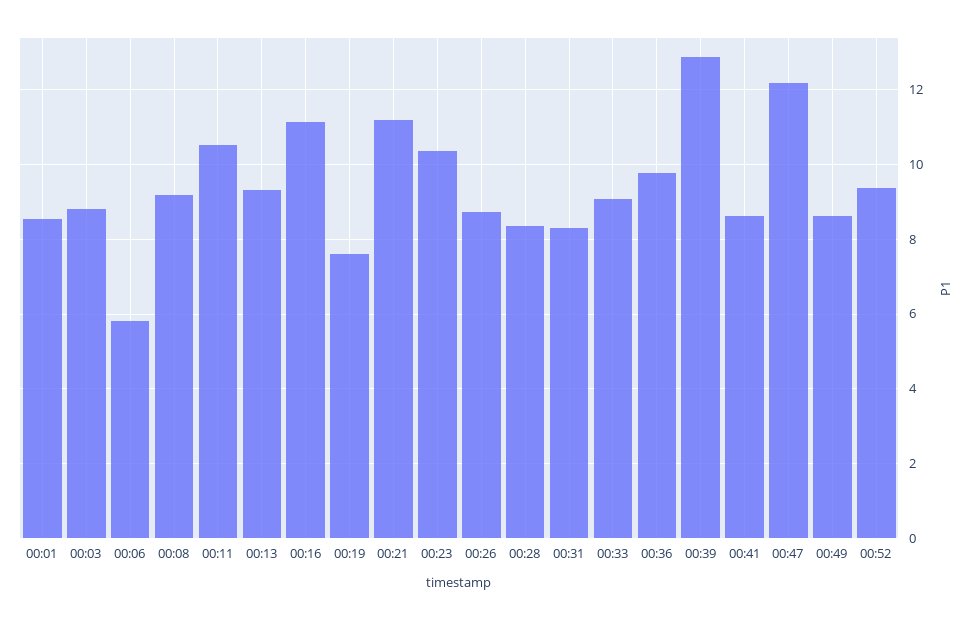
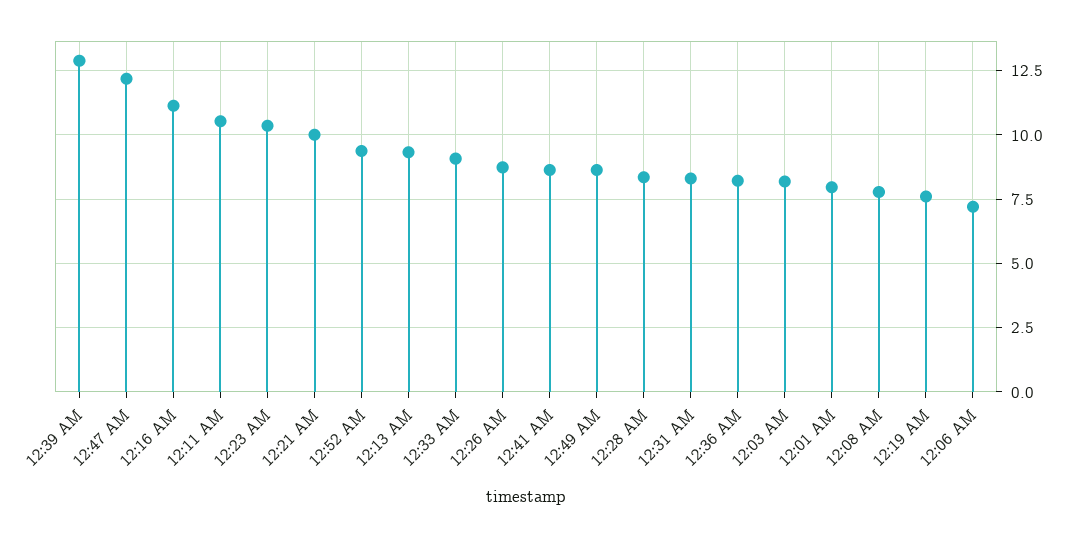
00:01: 8.6 -> 8
00:03: 8.8 -> 8.25
00:06: 5.8 -> 7.25
00:08: 9.2 -> 7.75
00:21: 11.2 -> 10
00:36: 9.8 -> 8.25

